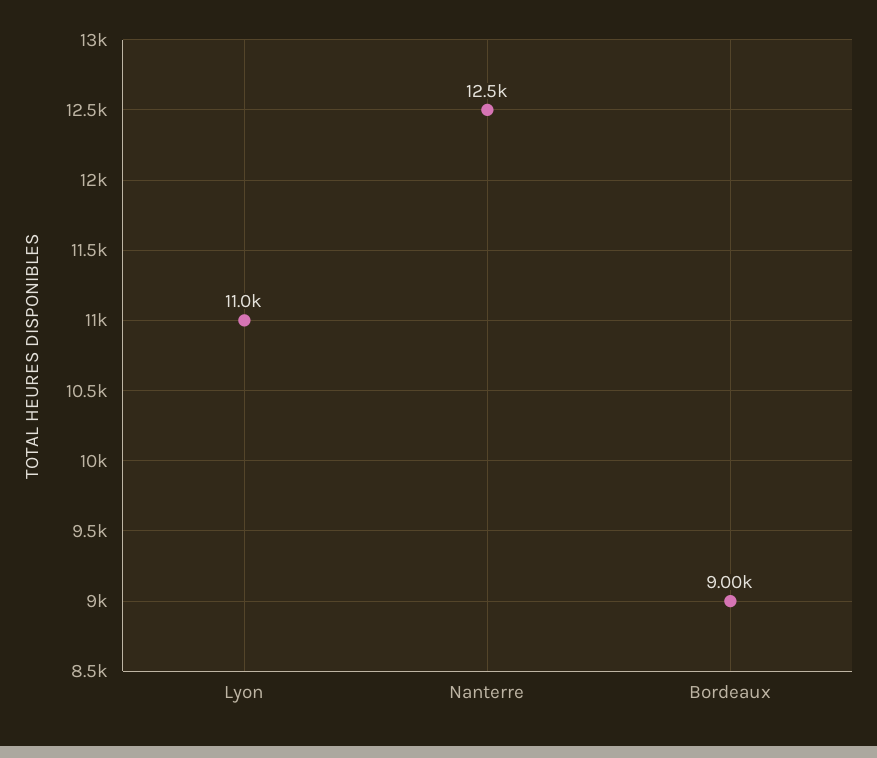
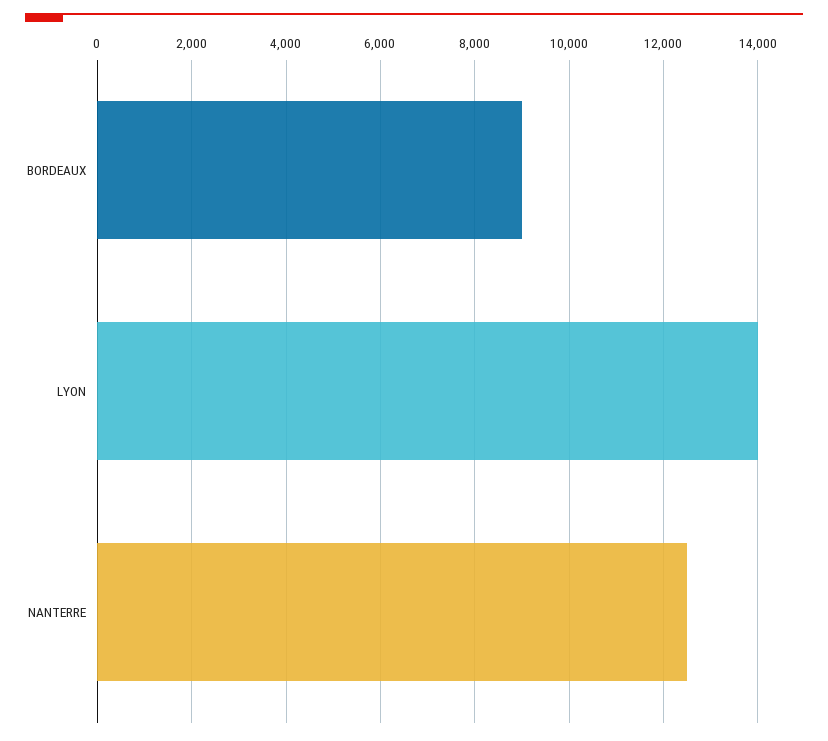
Lyon: 11000 -> 14000

